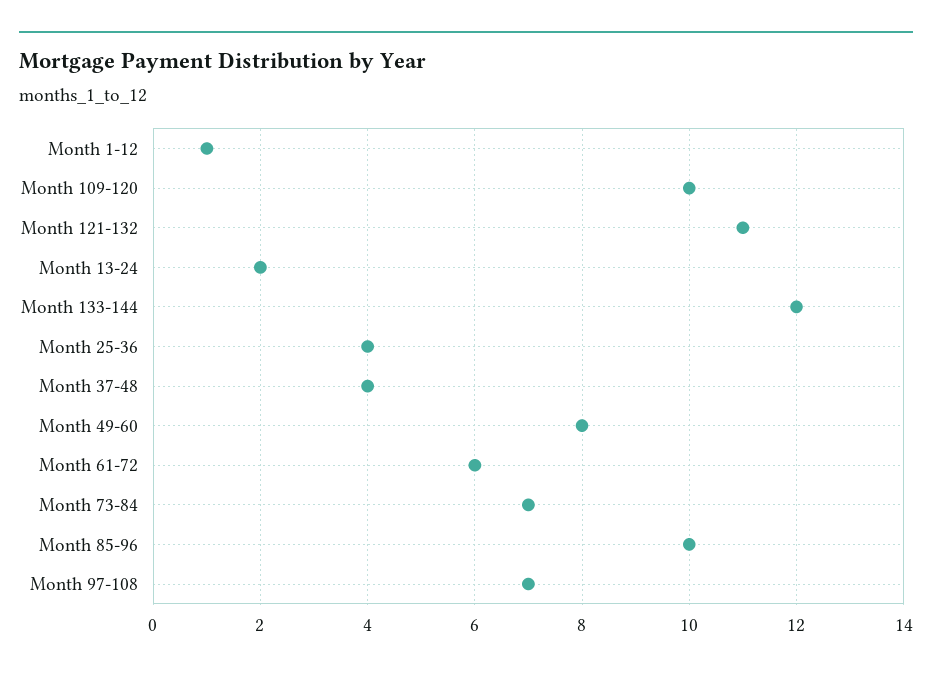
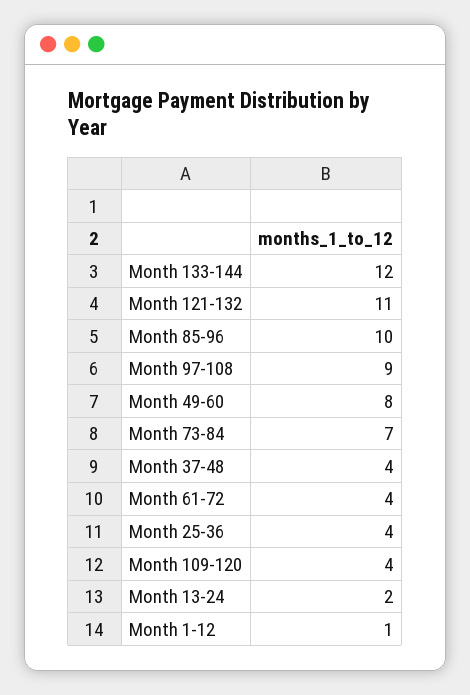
Month 109-120: 10 -> 4
Month 61-72: 6 -> 4
Month 97-108: 7 -> 9

